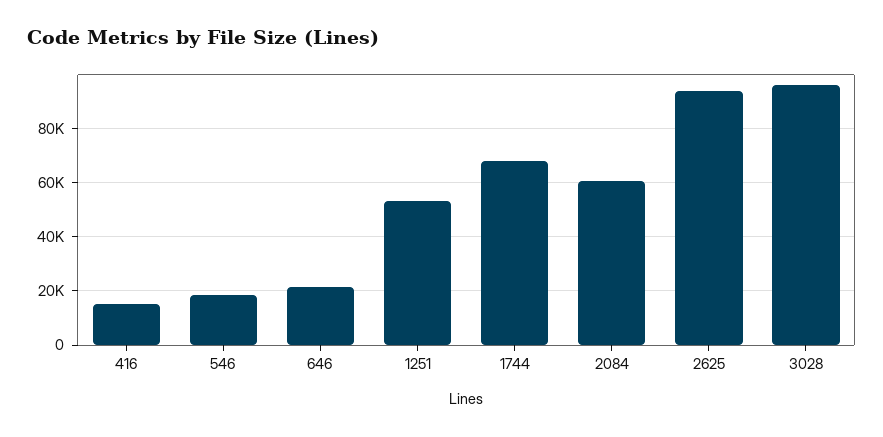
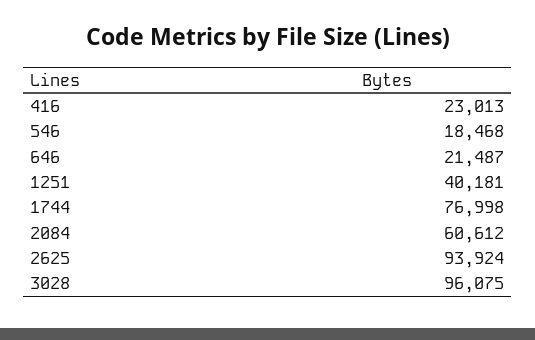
416: 15000 -> 23013
1251: 52500 -> 40181
1744: 67500 -> 76998

